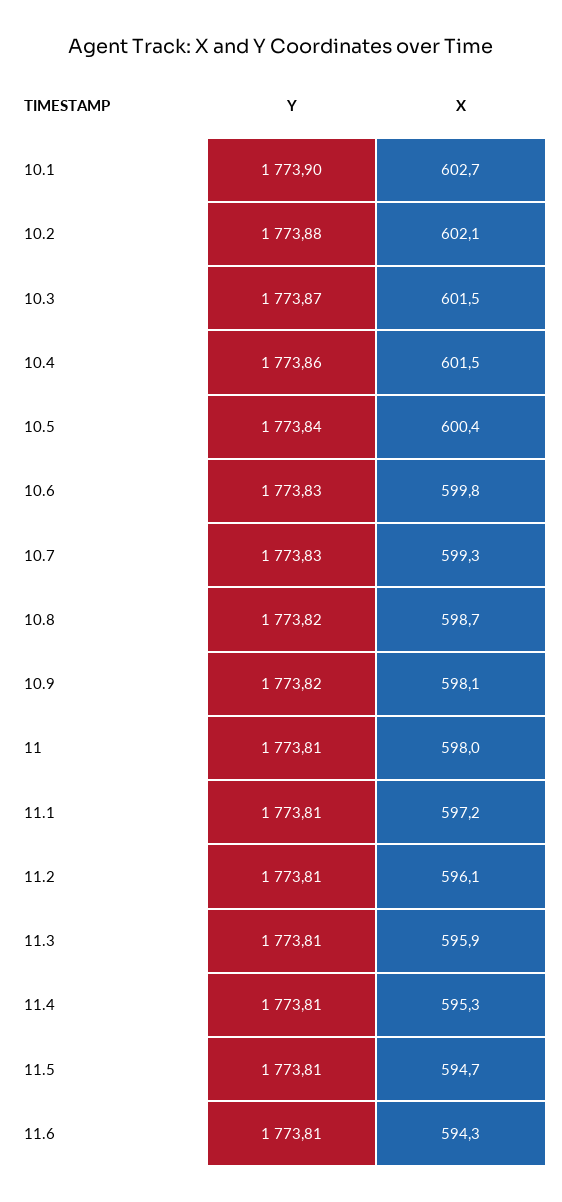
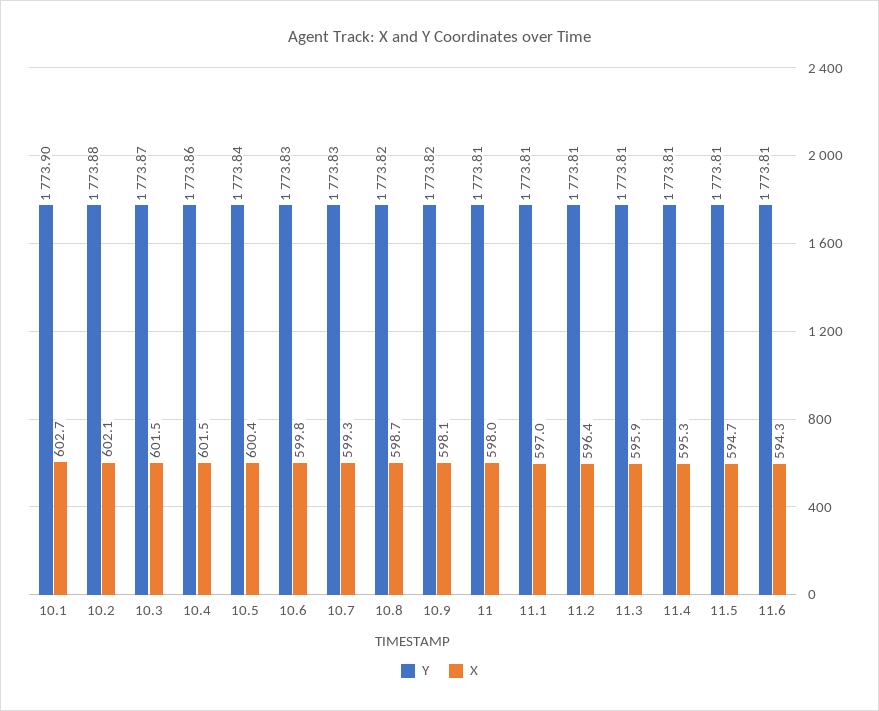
X, 11.1: 597.2 -> 597
X, 11.2: 596.1 -> 596.4

